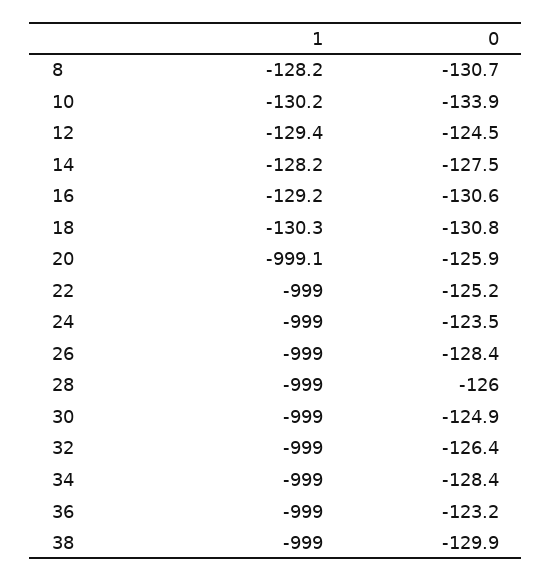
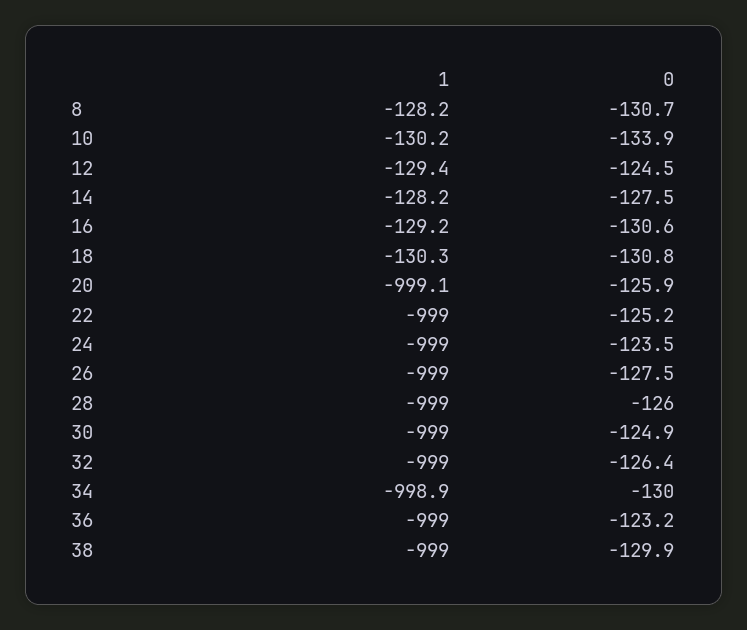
0, 26: -128.4 -> -127.5
1, 34: -999 -> -998.9
0, 34: -128.4 -> -130

